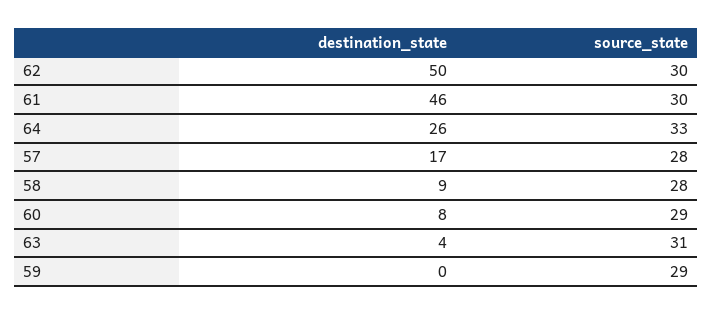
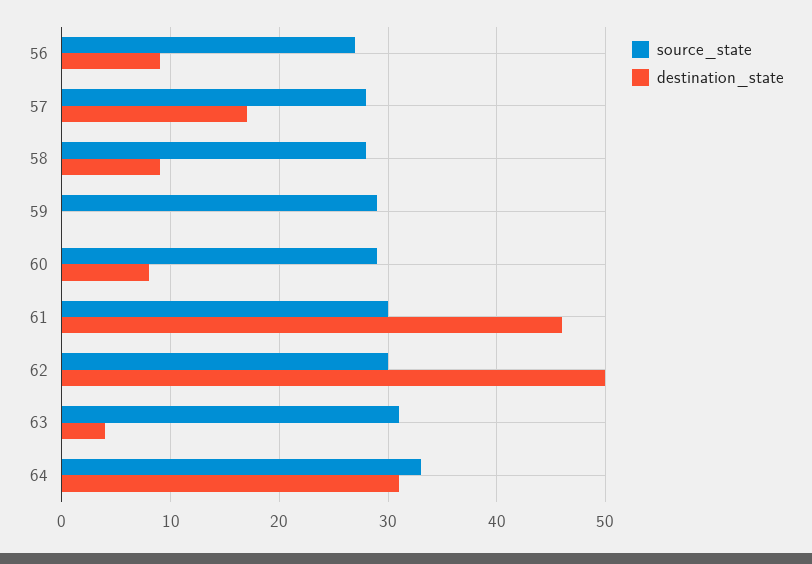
destination_state, 64: 26 -> 31
source_state, 56: none -> 27
destination_state, 56: none -> 9

